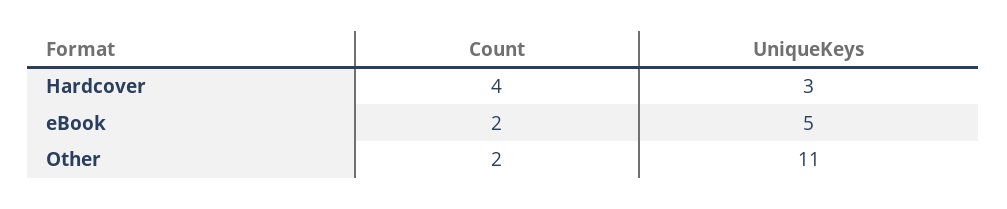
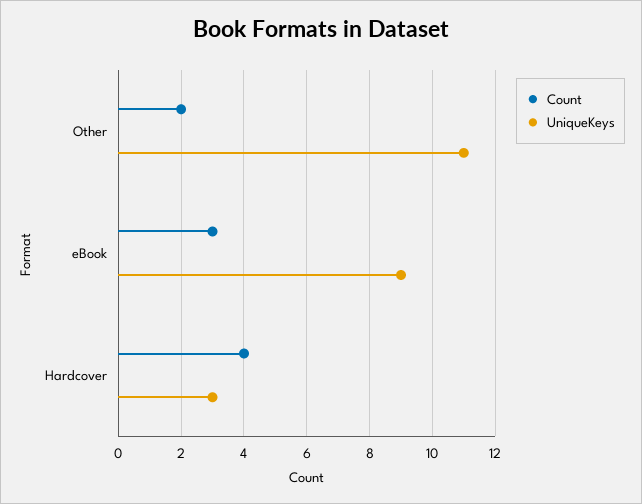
Count, eBook: 2 -> 3
UniqueKeys, eBook: 5 -> 9

